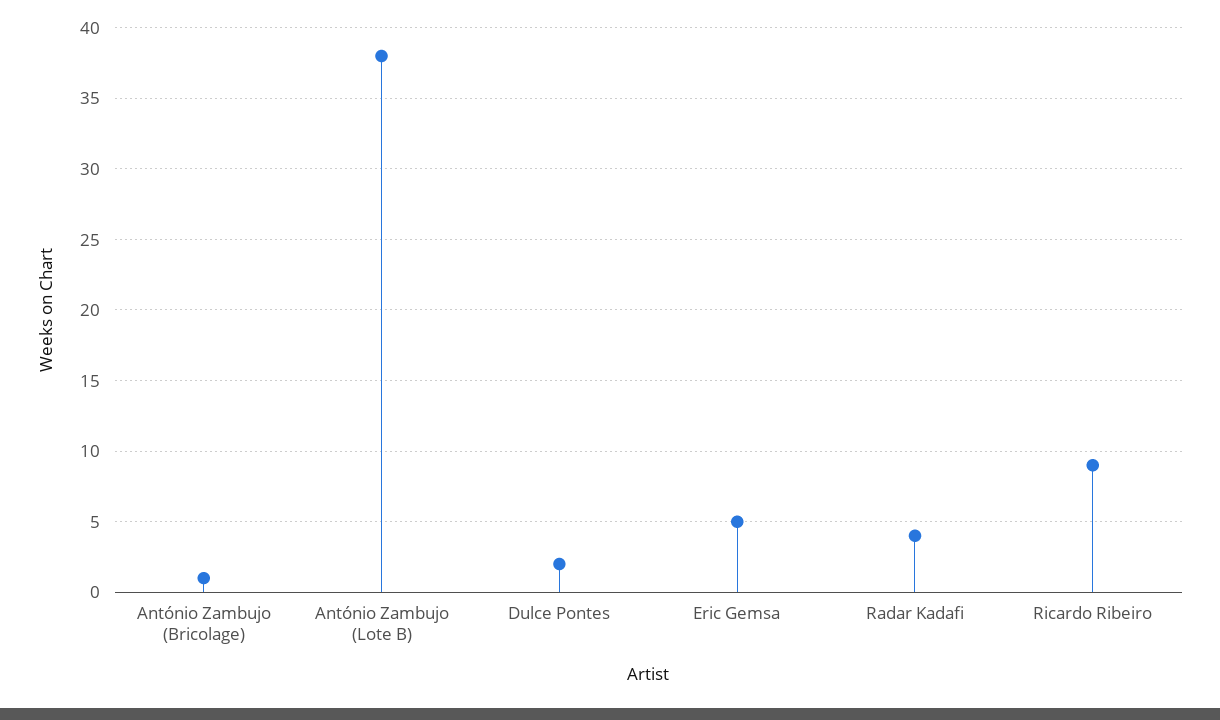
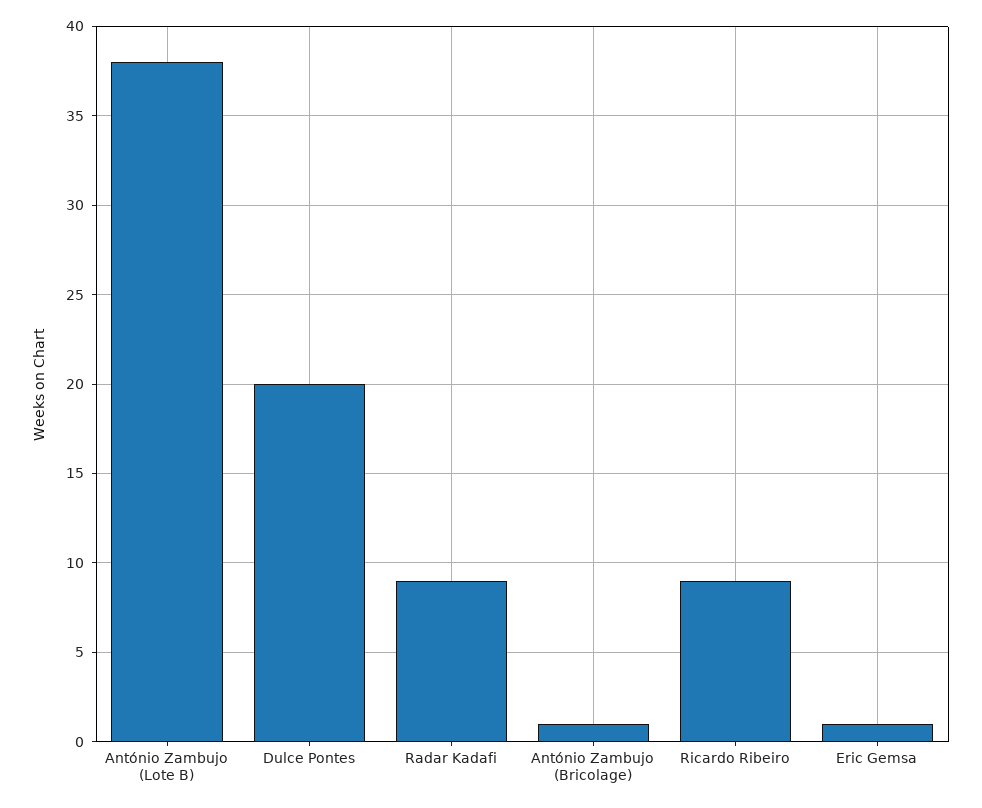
Dulce Pontes: 2 -> 20
Eric Gemsa: 5 -> 1
Radar Kadafi: 4 -> 9

